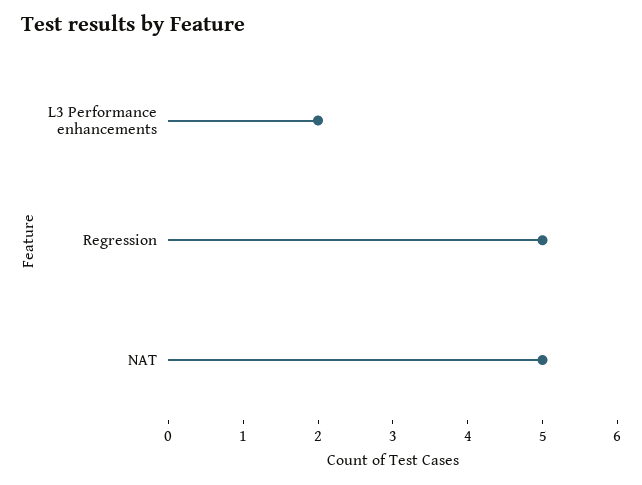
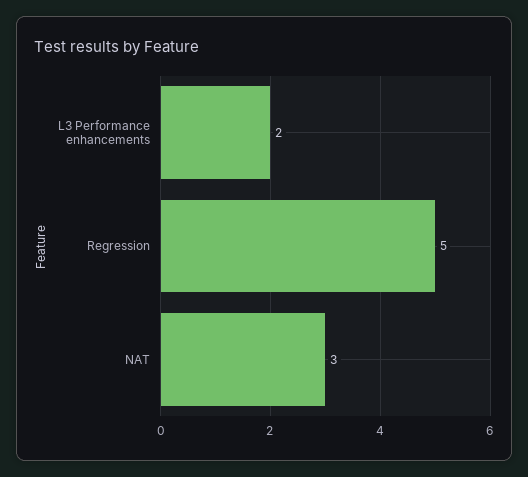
NAT: 5 -> 3

